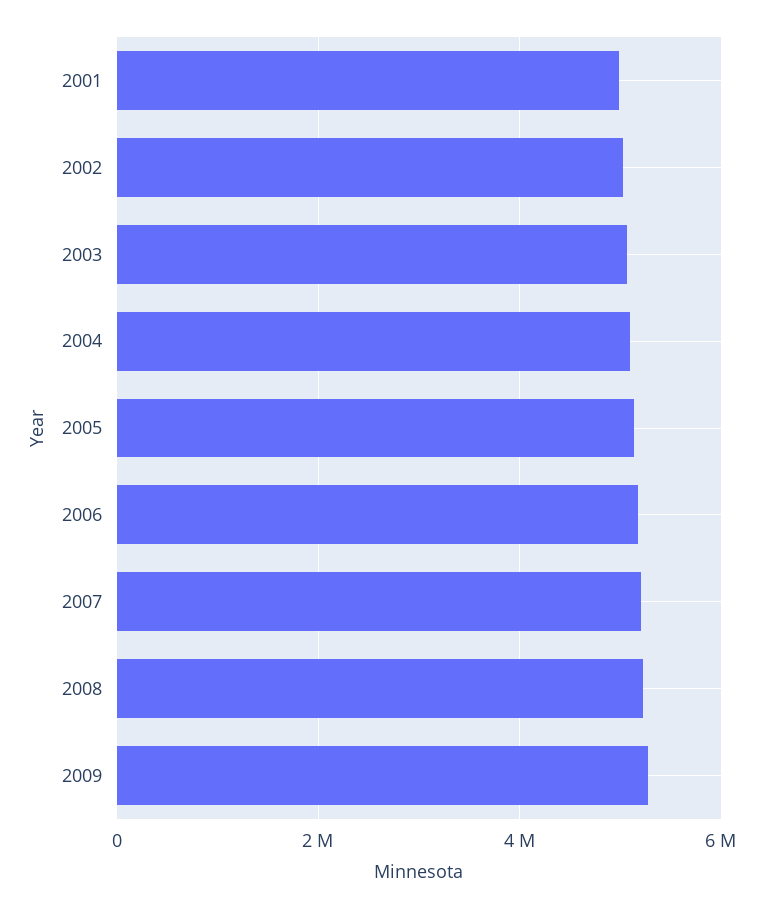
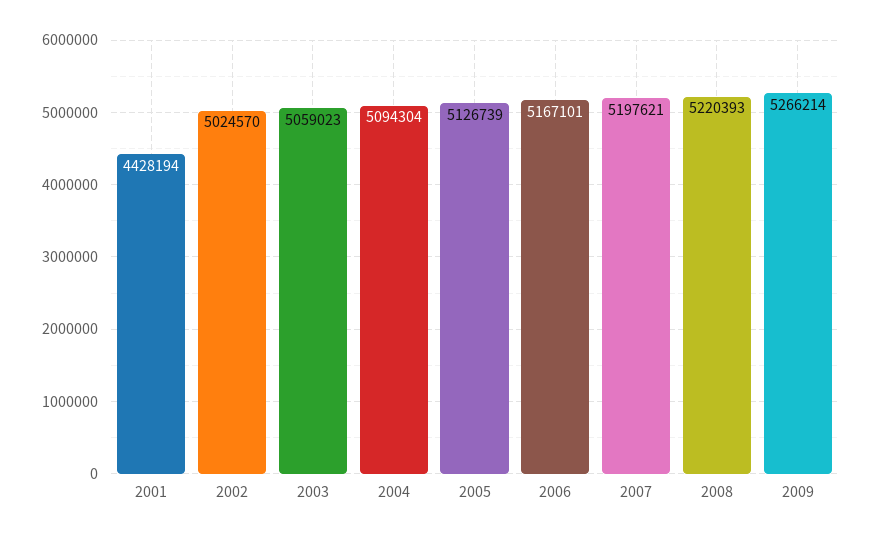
2001: 5000000 -> 4428194

